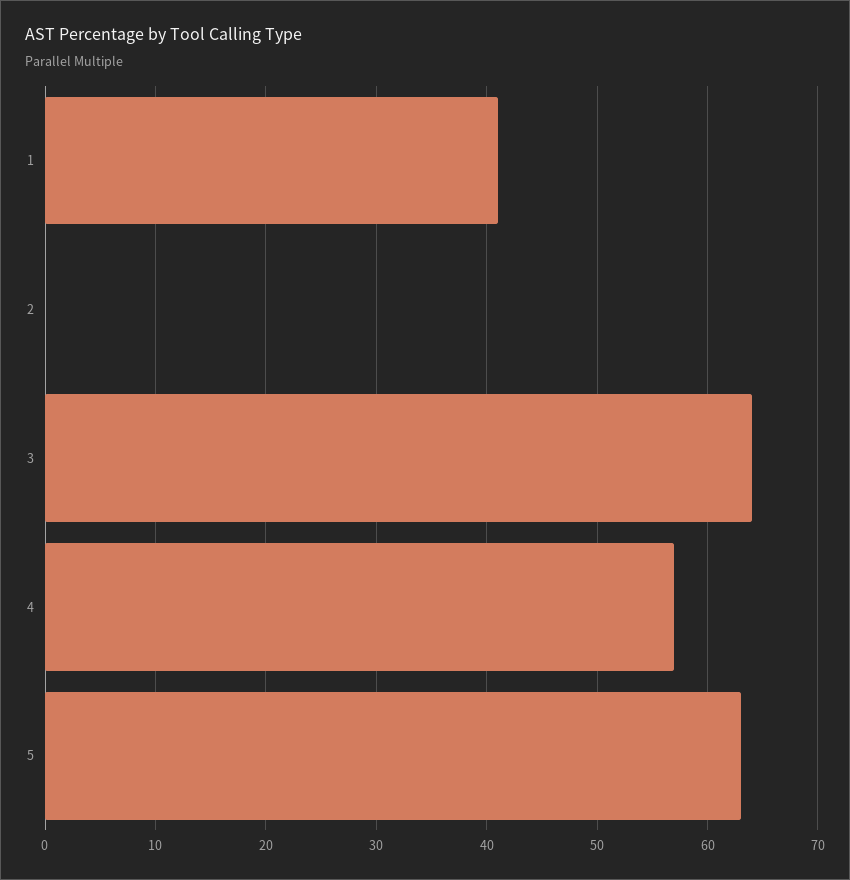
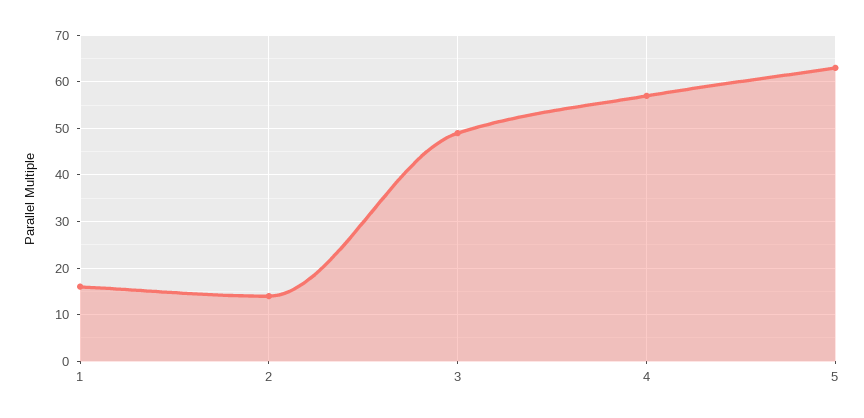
1: 41 -> 15
2: 0 -> 15
3: 64 -> 50

